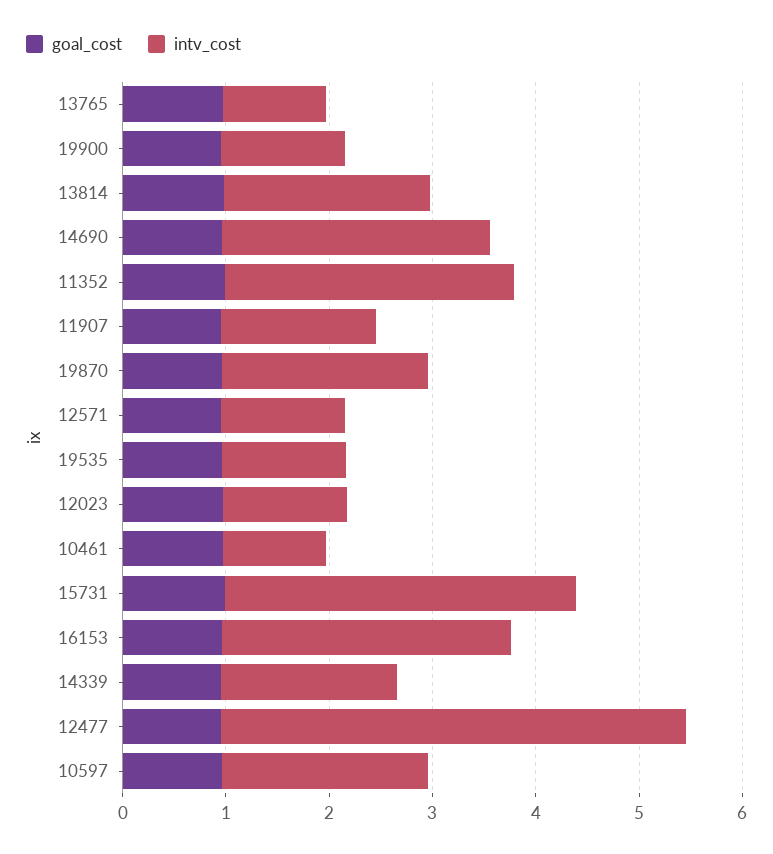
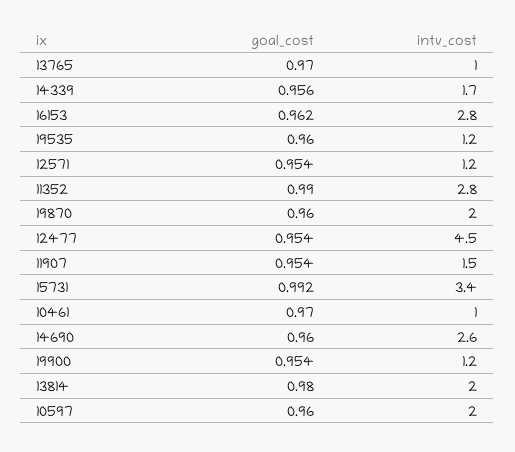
goal_cost, 12023: 1 -> none
intv_cost, 12023: 1.2 -> none

